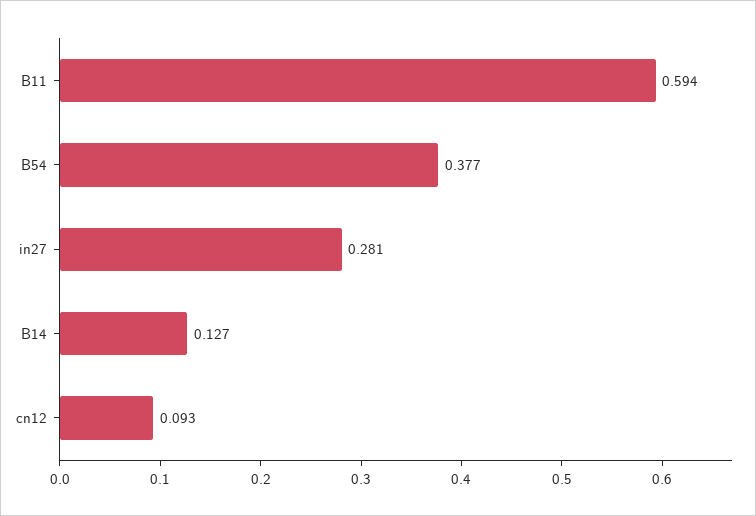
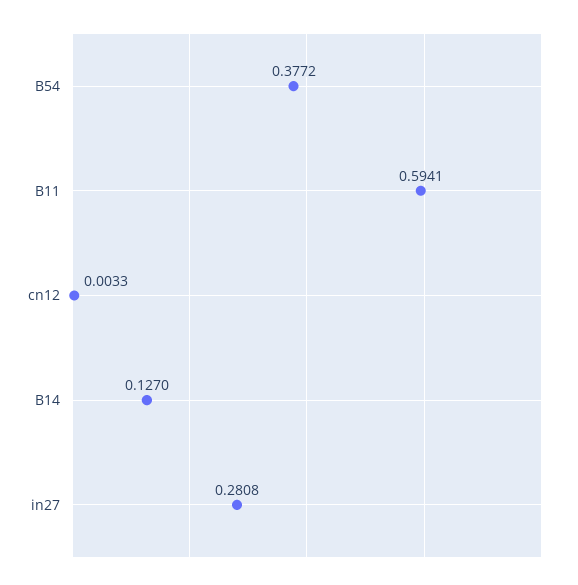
cn12: 0.093 -> 0.0033

